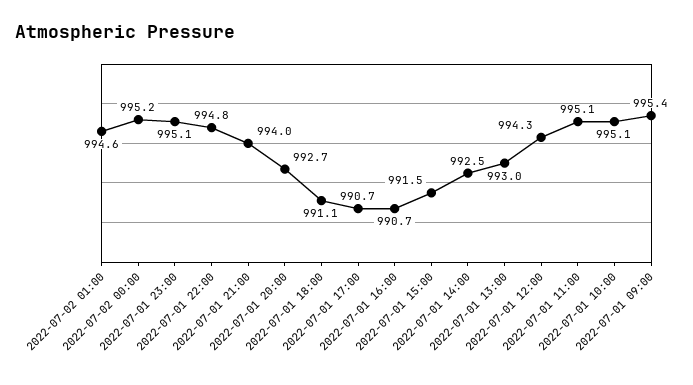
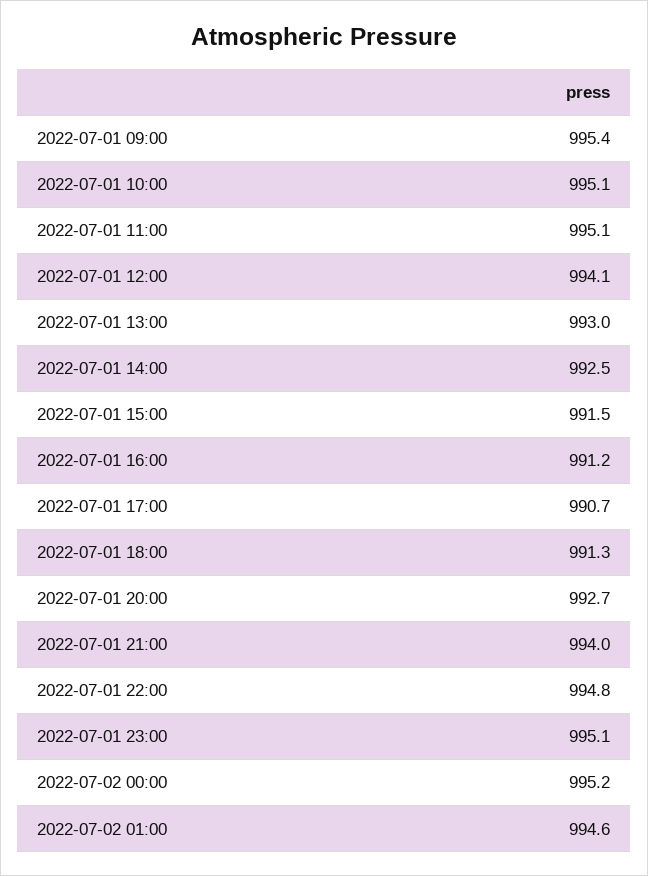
2022-07-01 18:00: 991.1 -> 991.3
2022-07-01 16:00: 990.7 -> 991.2
2022-07-01 12:00: 994.3 -> 994.1

